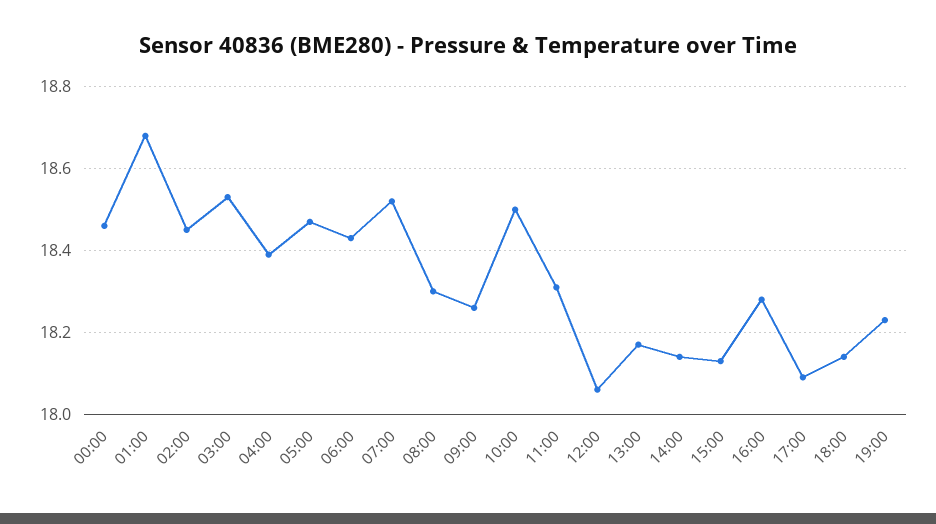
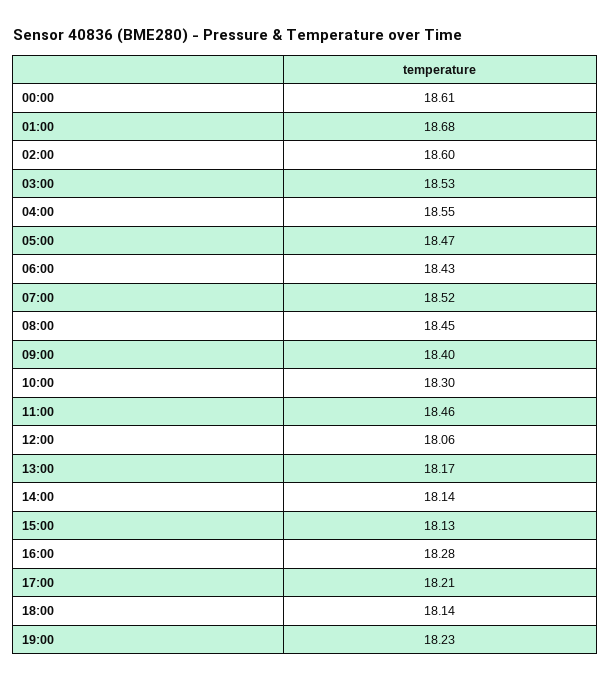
00:00: 18.45 -> 18.61
02:00: 18.45 -> 18.6
04:00: 18.4 -> 18.55
08:00: 18.3 -> 18.45
09:00: 18.25 -> 18.4
10:00: 18.5 -> 18.3
11:00: 18.3 -> 18.46
17:00: 18.1 -> 18.21

